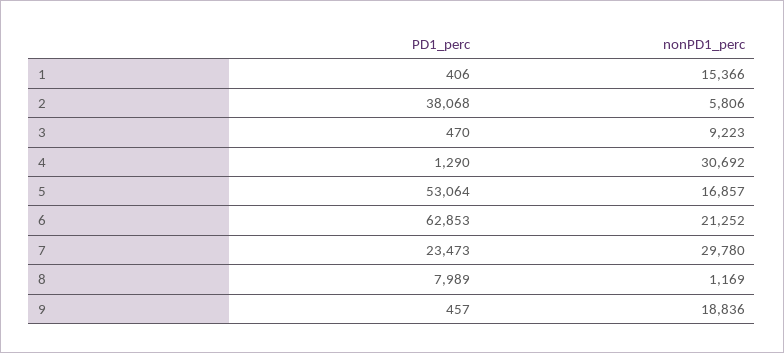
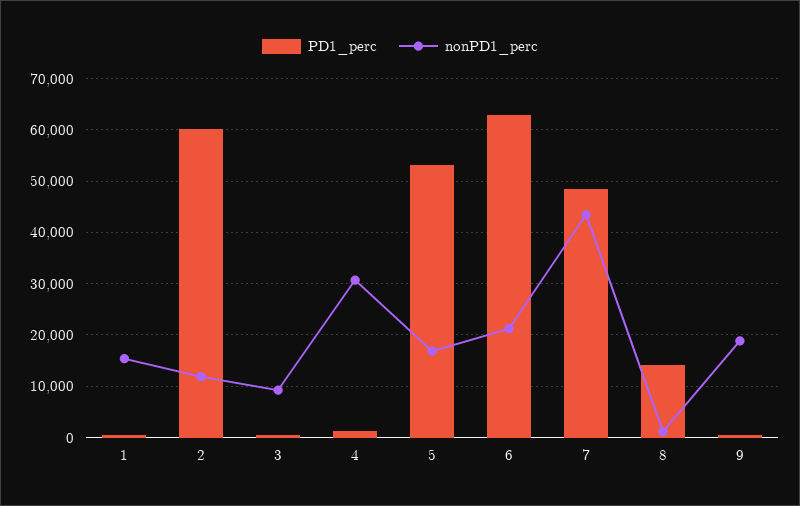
PD1_perc, 2: 38068 -> 60000
nonPD1_perc, 2: 5806 -> 12000
PD1_perc, 7: 23473 -> 48000
nonPD1_perc, 7: 29780 -> 44000
PD1_perc, 8: 7989 -> 14000

